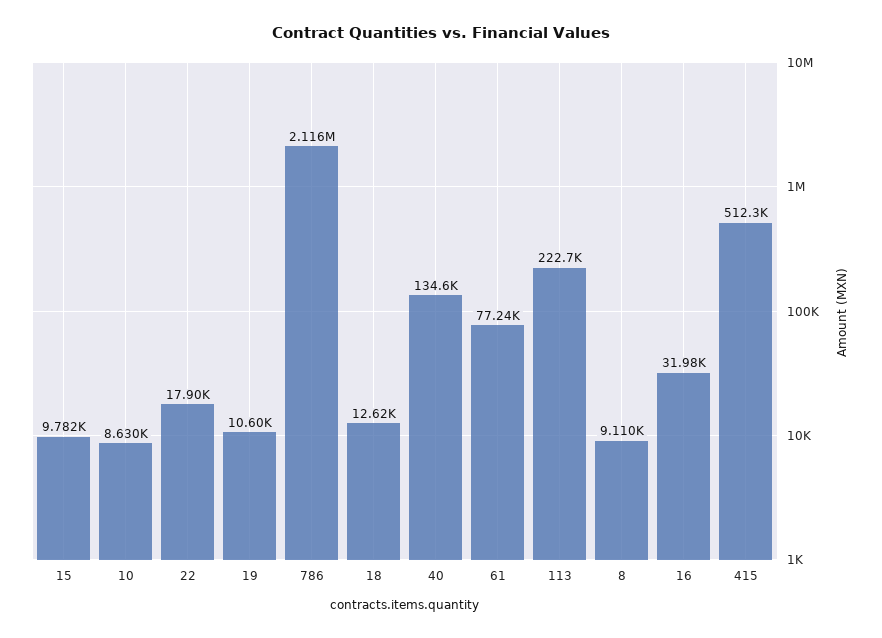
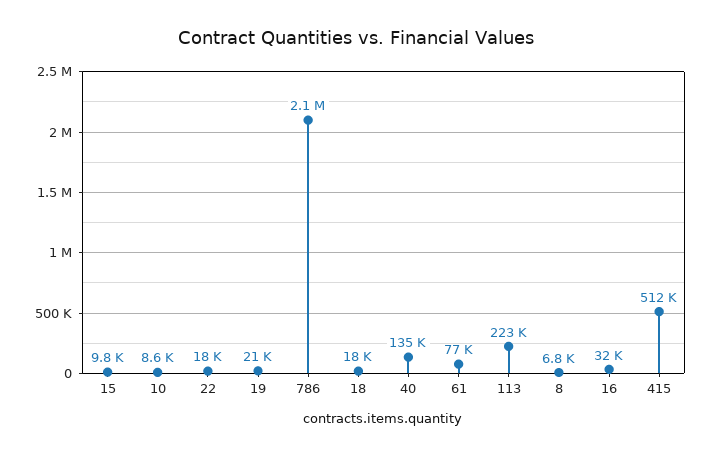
19: 10600 -> 21000
18: 12620 -> 18000
8: 9110 -> 6800

